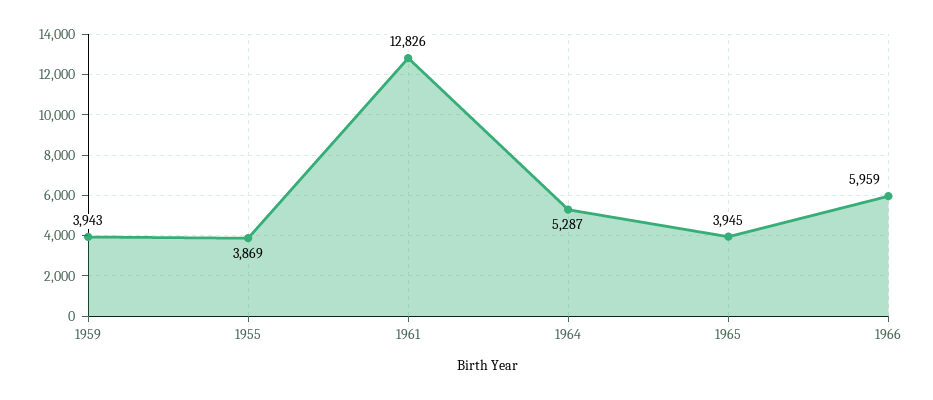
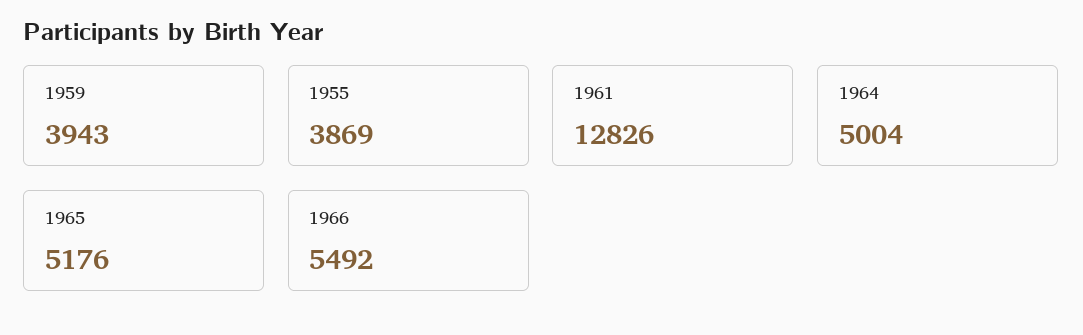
1964: 5287 -> 5004
1965: 3945 -> 5176
1966: 5959 -> 5492

